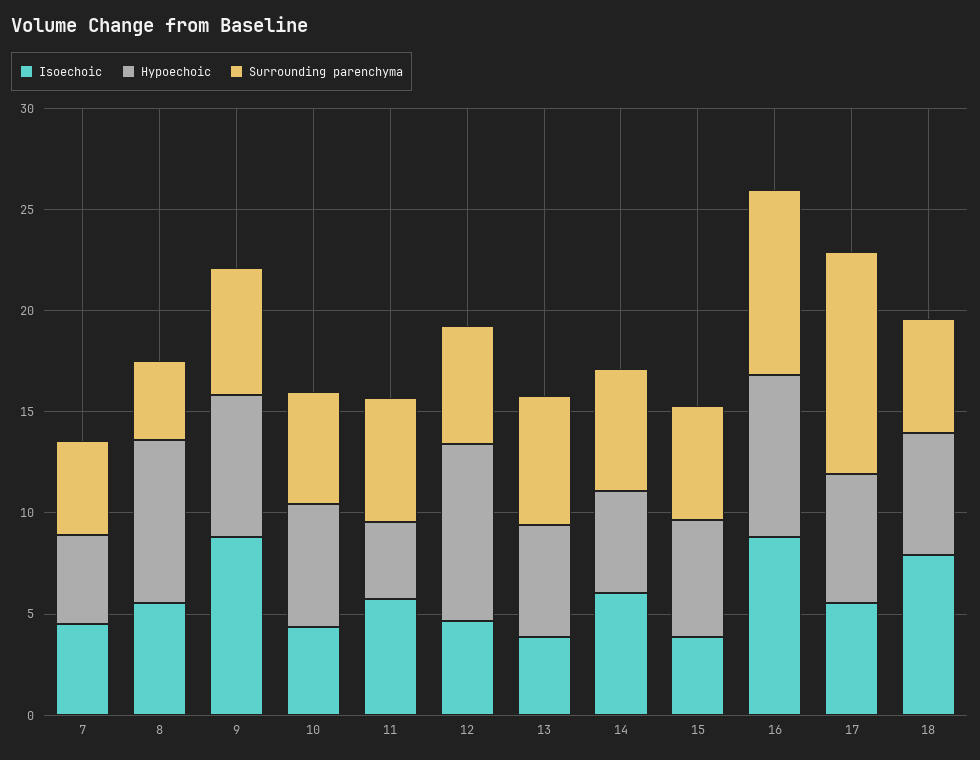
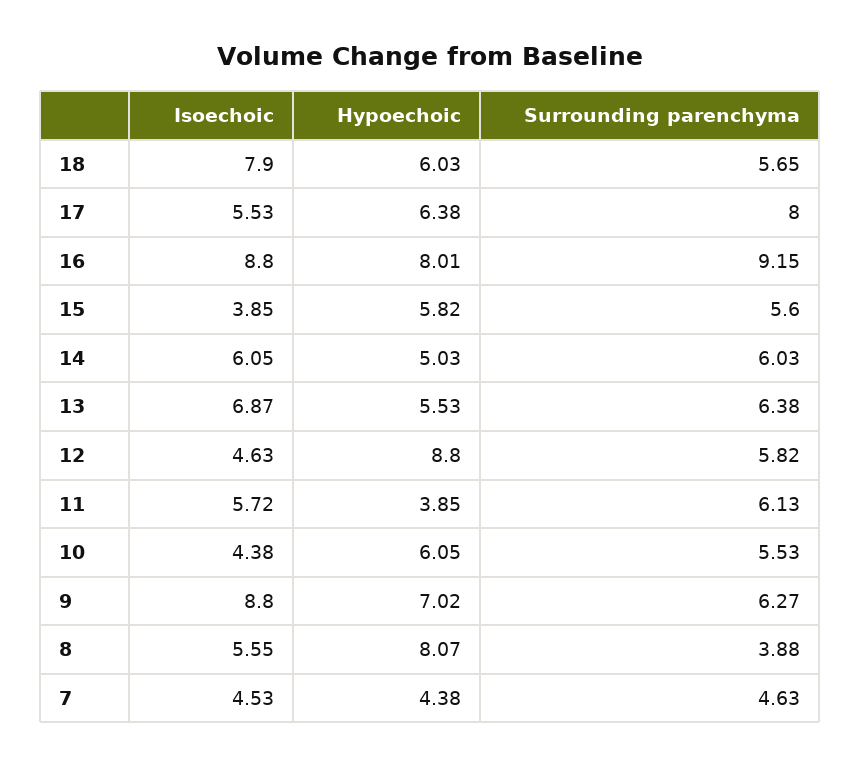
Isoechoic, 13: 4 -> 6.87
Surrounding parenchyma, 17: 11 -> 8

